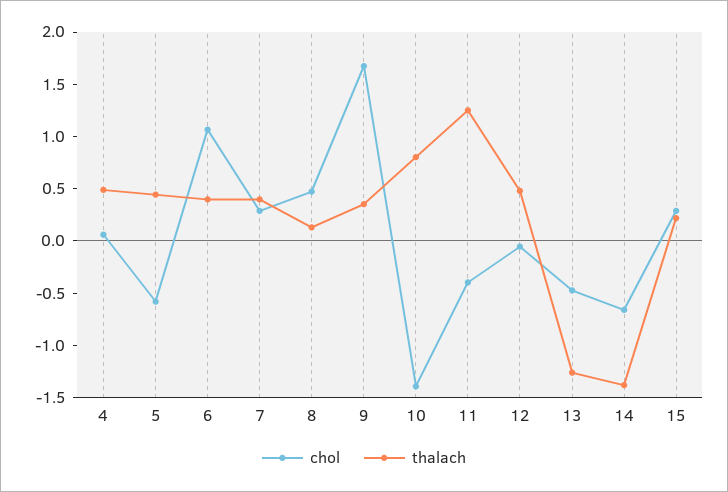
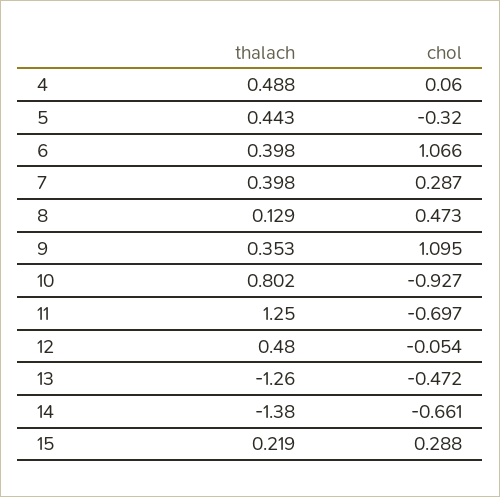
chol, 5: -0.6 -> -0.32
chol, 9: 1.7 -> 1.095
chol, 10: -1.4 -> -0.927
chol, 11: -0.4 -> -0.697

